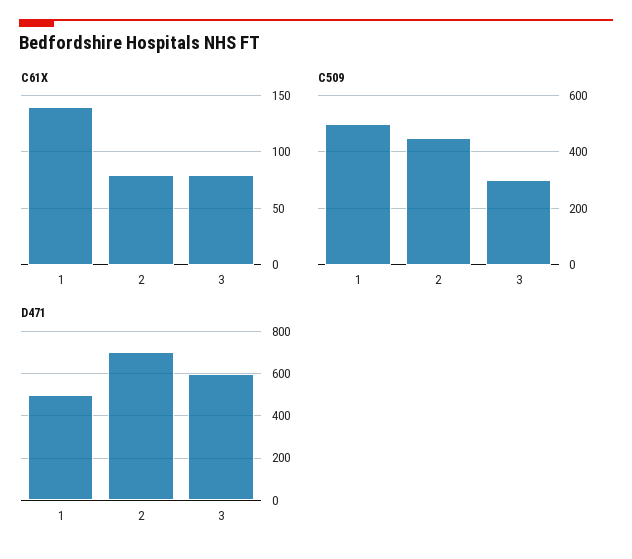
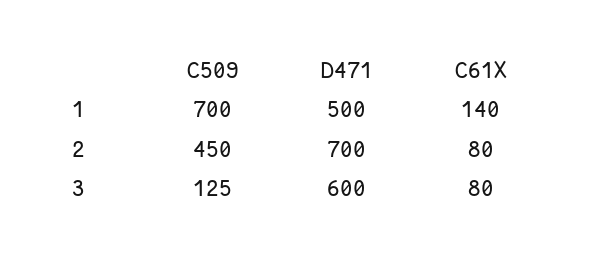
C509, 1: 500 -> 700
C509, 3: 300 -> 125

